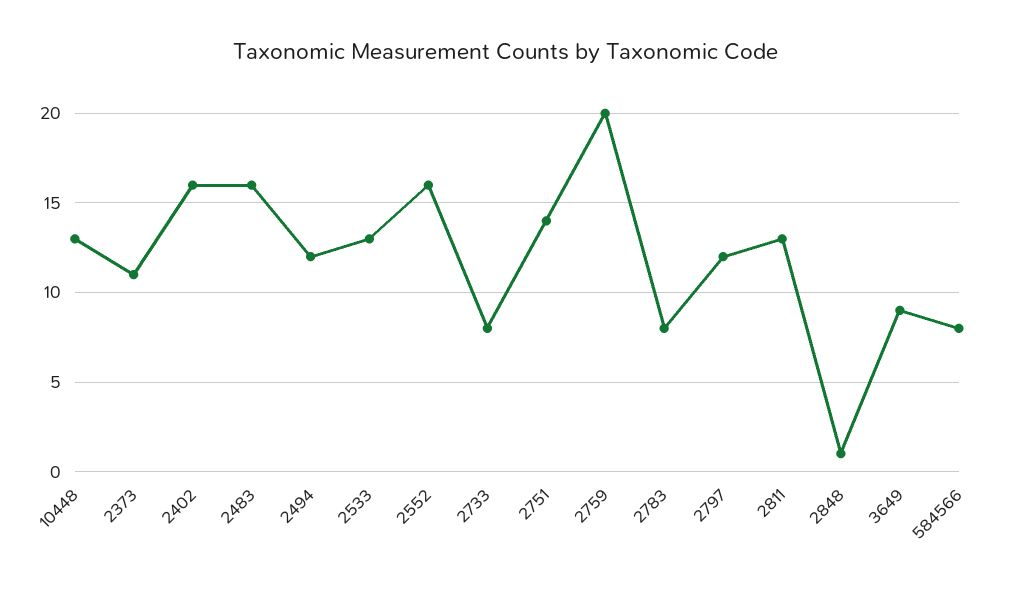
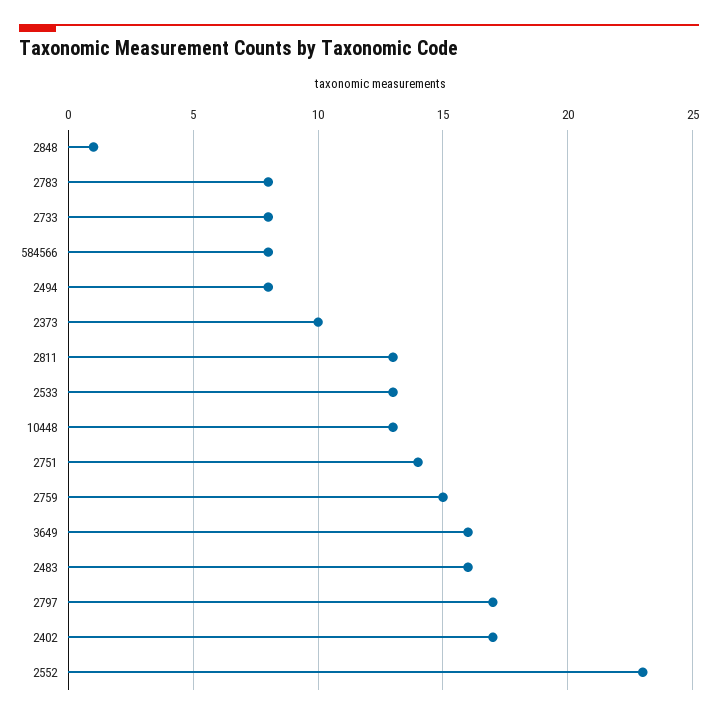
2373: 11 -> 10
2402: 16 -> 17
2494: 12 -> 8
2552: 16 -> 23
2759: 20 -> 15
2797: 12 -> 17
3649: 9 -> 16

